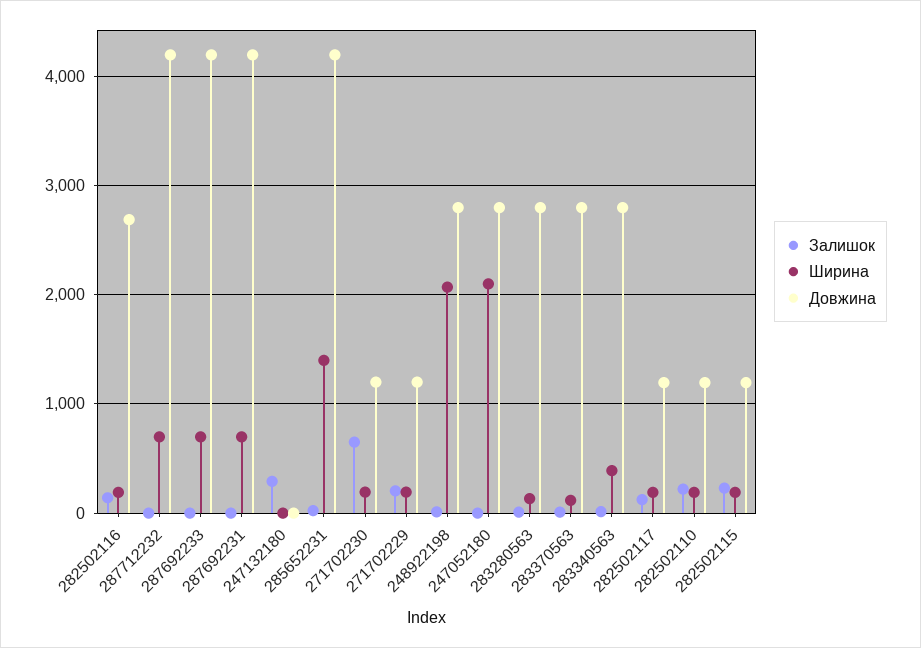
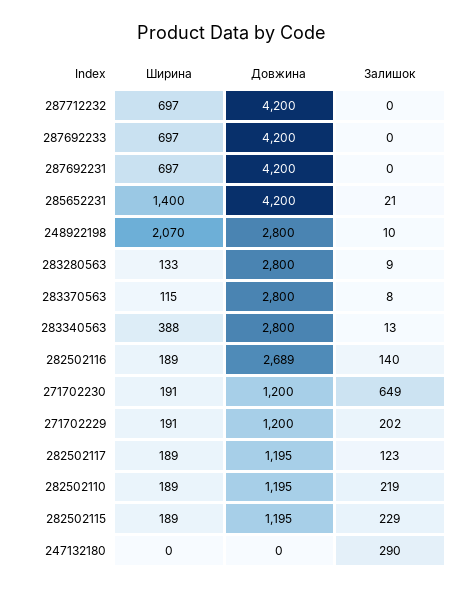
Залишок, 247052180: 0 -> none
Ширина, 247052180: 2100 -> none
Довжина, 247052180: 2800 -> none

